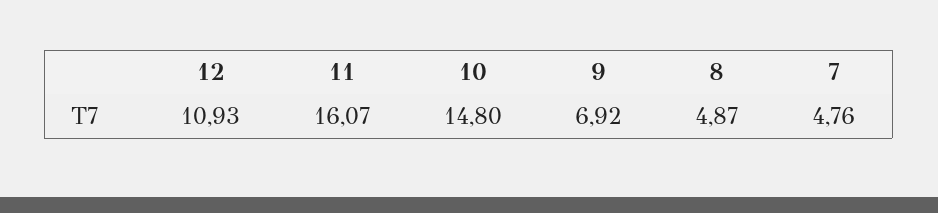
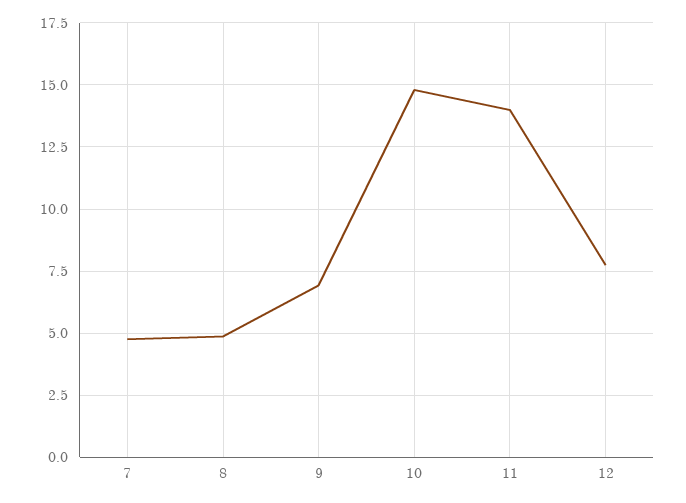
12: 10.93 -> 7.75
11: 16.07 -> 14

